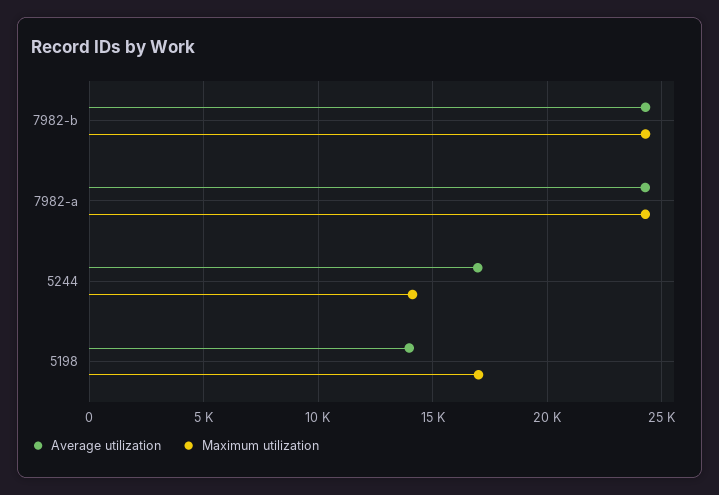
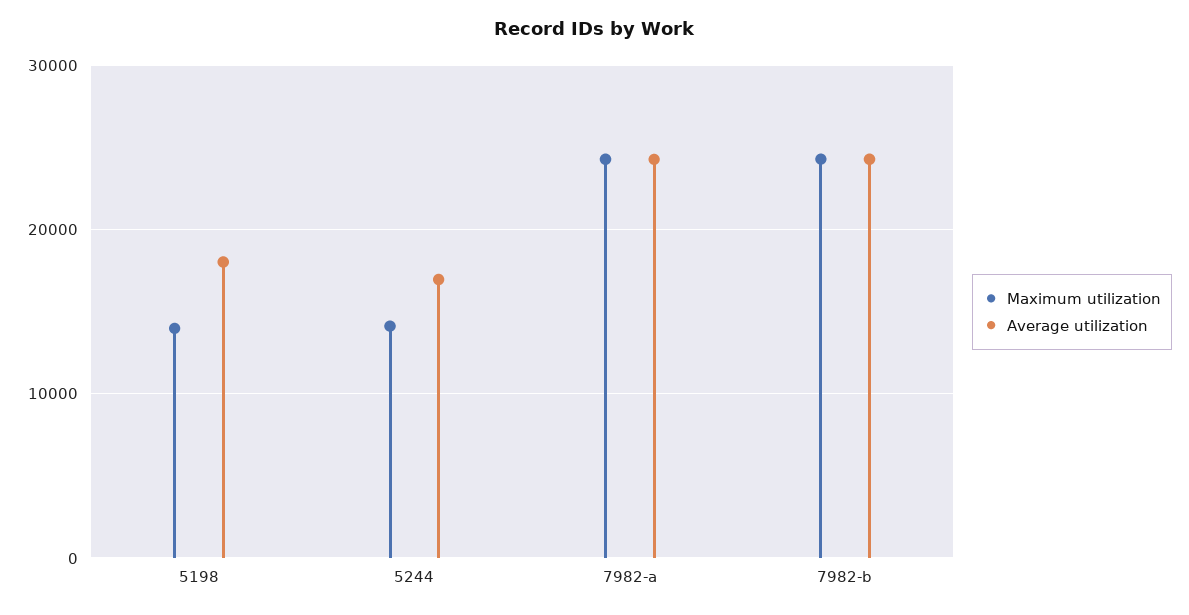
Average utilization, 5198: 14000 -> 18000
Maximum utilization, 5198: 17000 -> 14000

